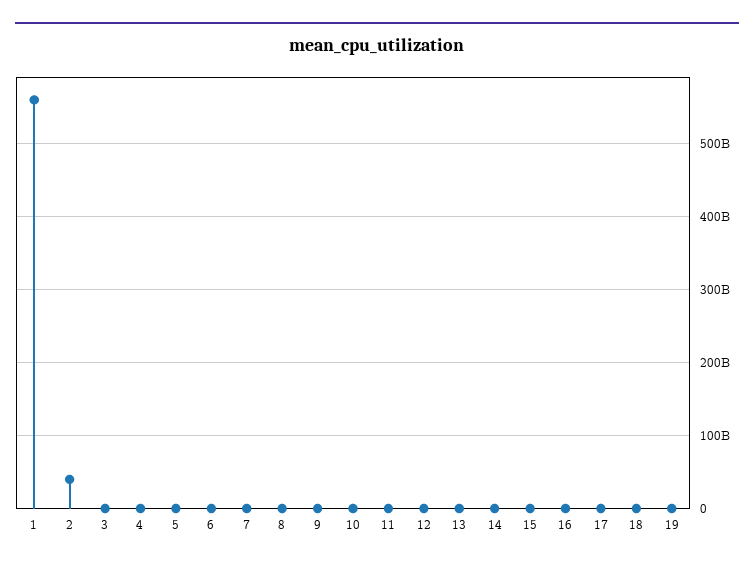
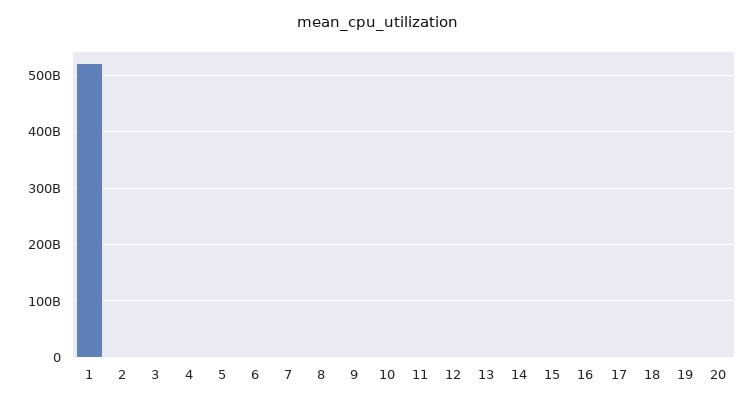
1: 560000000000 -> 520000000000
2: 40000000000 -> 0
20: none -> 0

